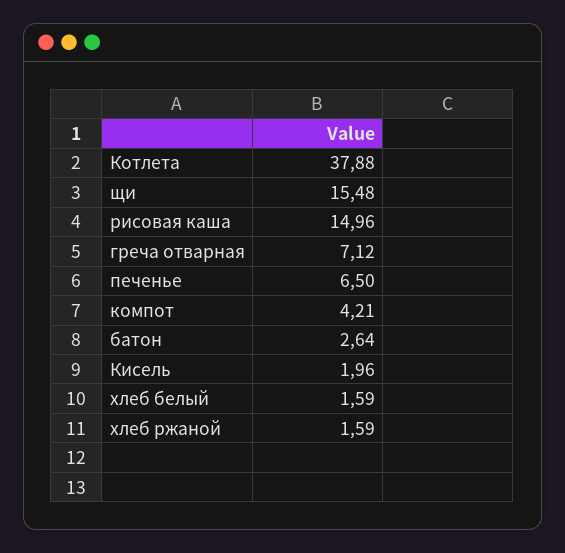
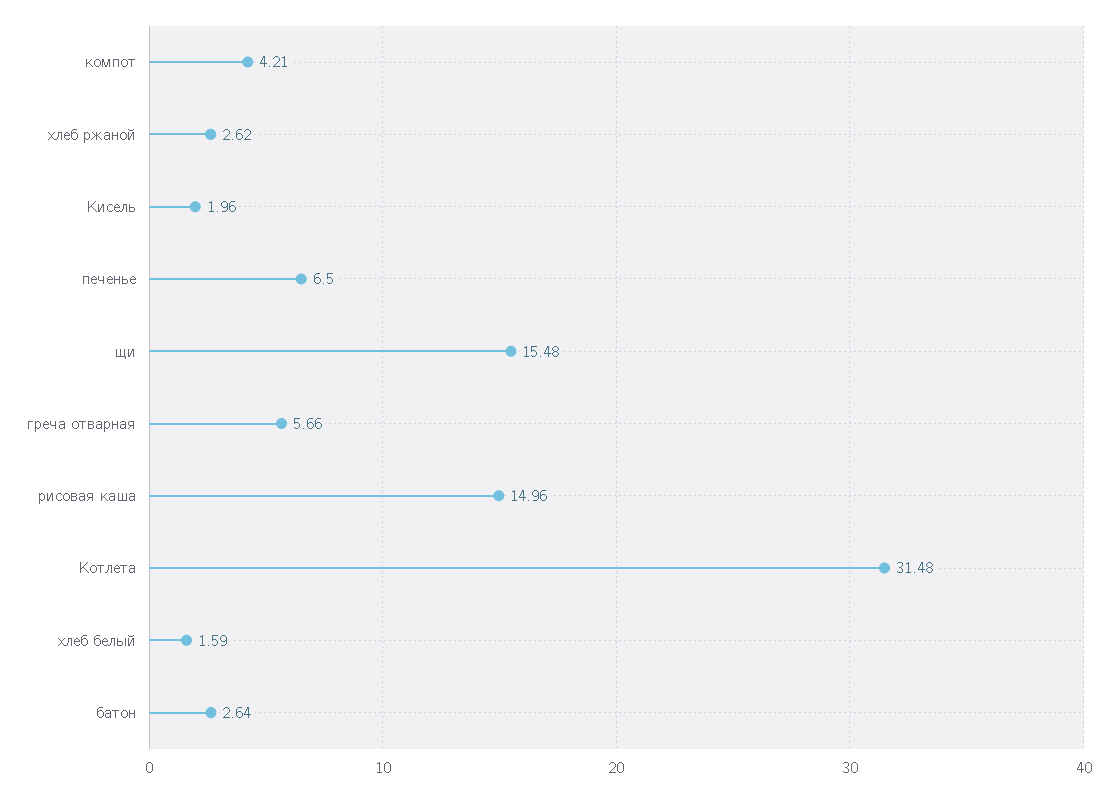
Котлета: 37.88 -> 31.48
греча отварная: 7.12 -> 5.66
хлеб ржаной: 1.59 -> 2.62

